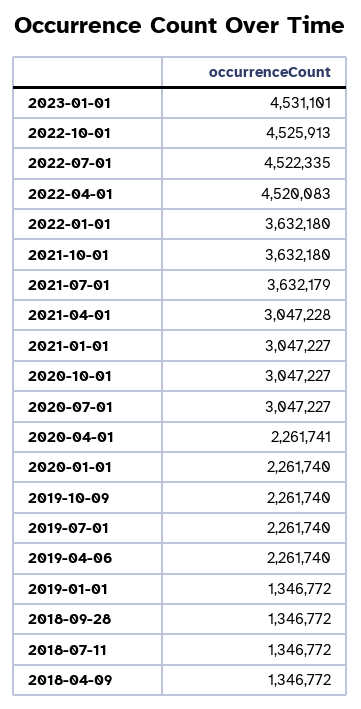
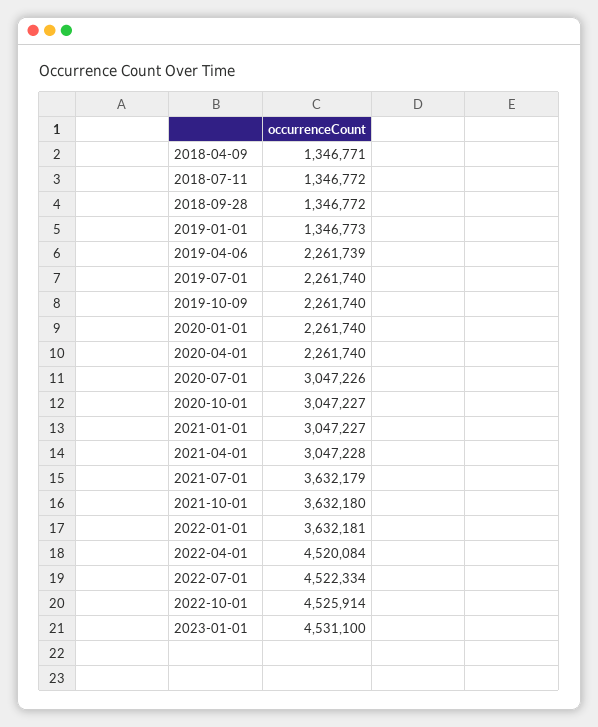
2023-01-01: 4531101 -> 4531100
2022-10-01: 4525913 -> 4525914
2022-07-01: 4522335 -> 4522334
2022-04-01: 4520083 -> 4520084
2022-01-01: 3632180 -> 3632181
2020-07-01: 3047227 -> 3047226
2020-04-01: 2261741 -> 2261740
2019-04-06: 2261740 -> 2261739
2019-01-01: 1346772 -> 1346773
2018-04-09: 1346772 -> 1346771

